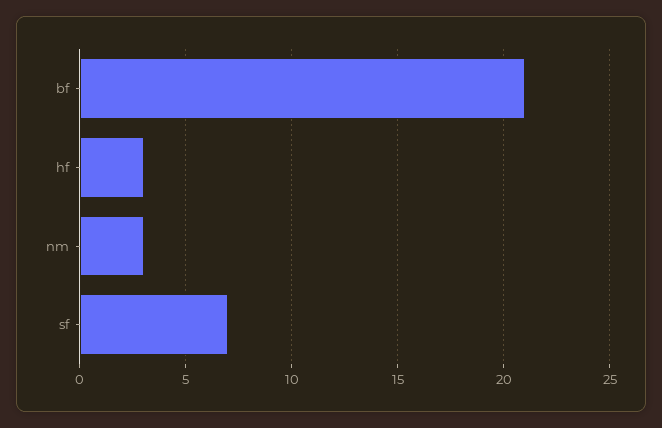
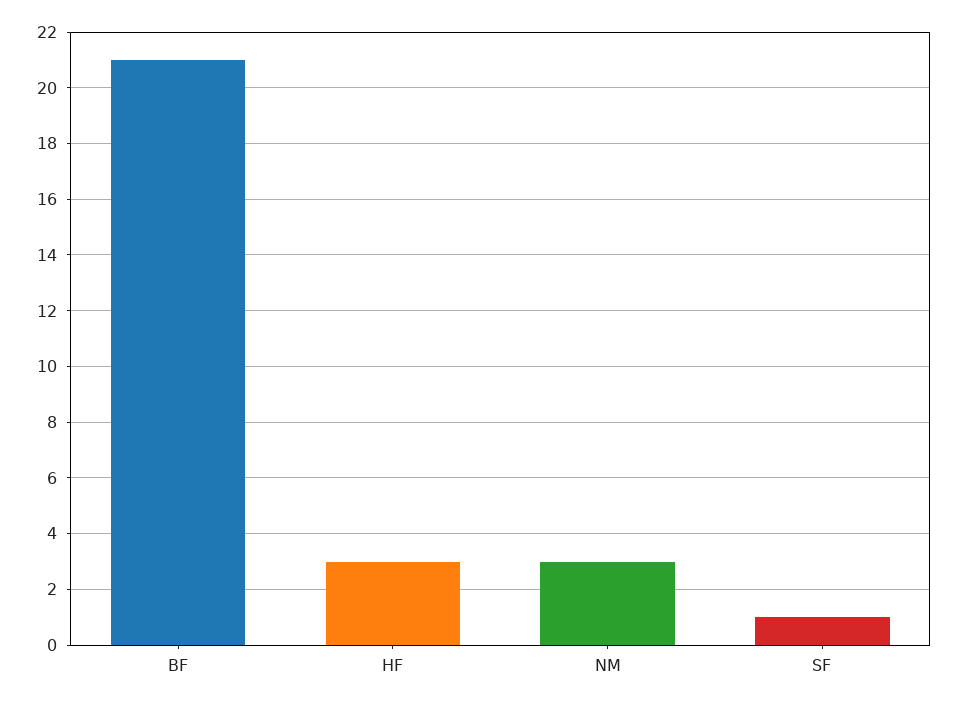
sf: 7 -> 1

